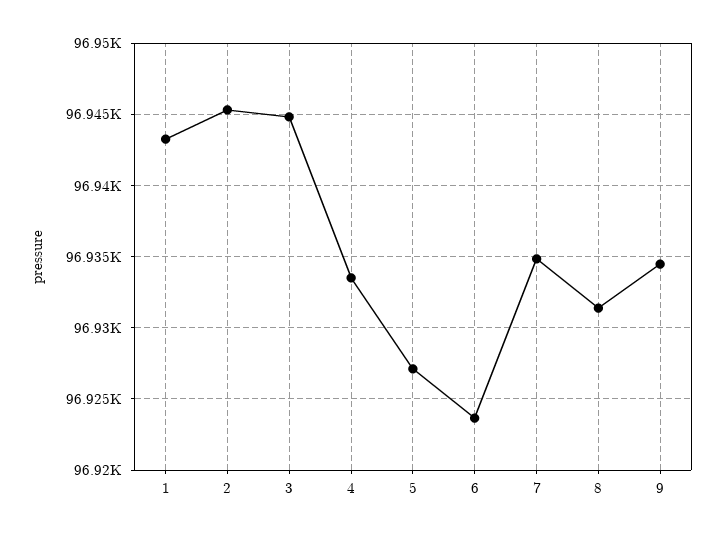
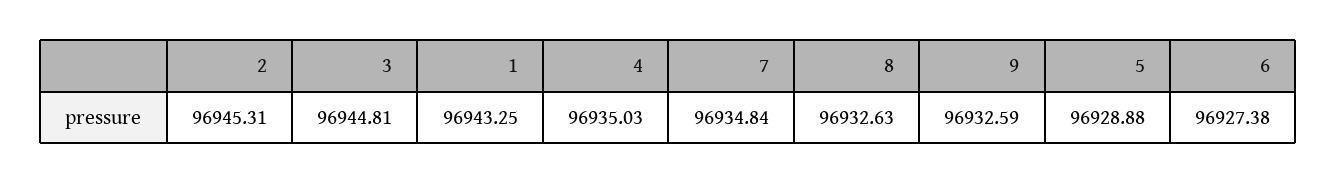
4: 96933.5 -> 96935.03
5: 96927 -> 96928.88
6: 96923.5 -> 96927.38
8: 96931.5 -> 96932.63
9: 96934.5 -> 96932.59

